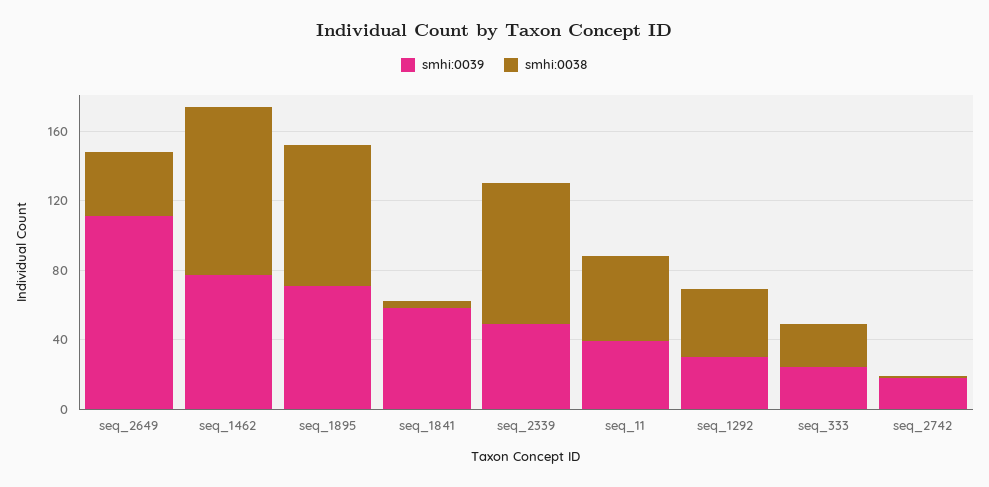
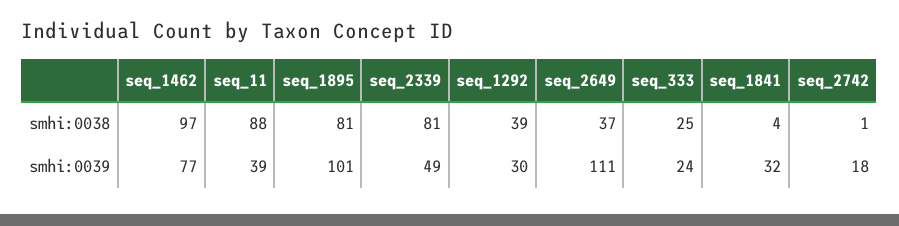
smhi:0039, seq_1895: 70 -> 101
smhi:0039, seq_1841: 60 -> 32
smhi:0038, seq_11: 50 -> 88

